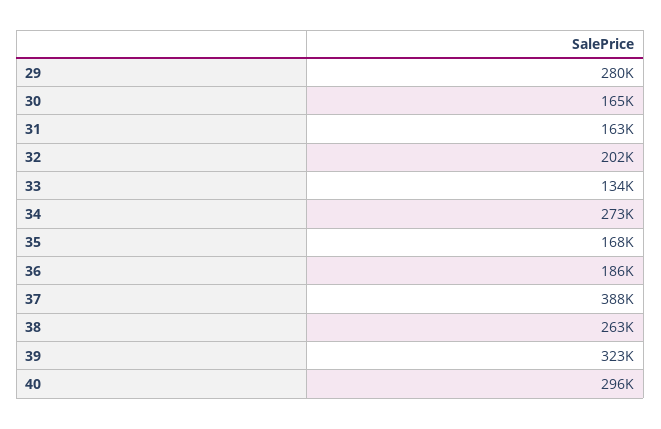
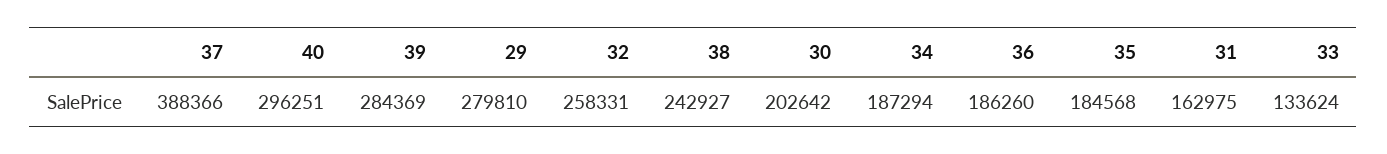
30: 165000 -> 202642
32: 202000 -> 258331
34: 273000 -> 187294
35: 168000 -> 184568
38: 263000 -> 242927
39: 323000 -> 284369

